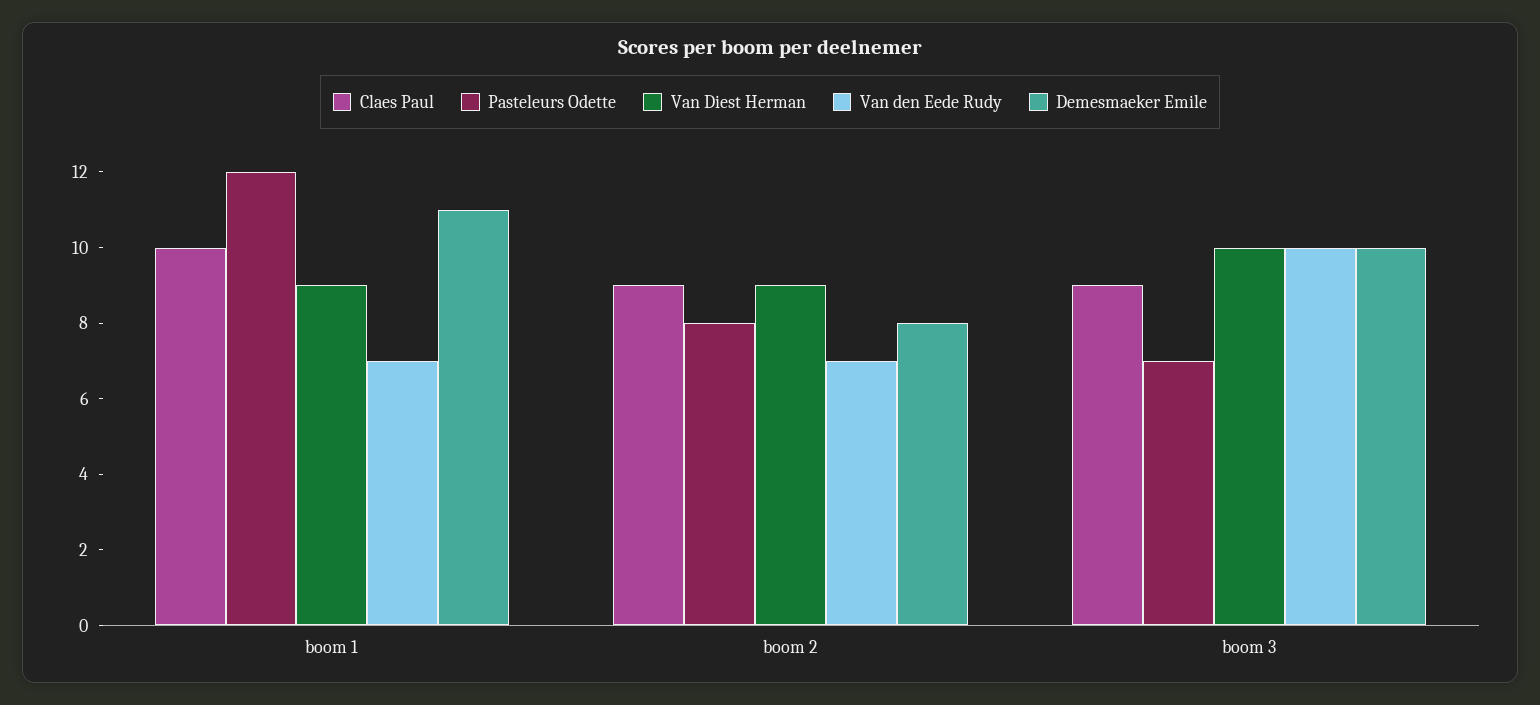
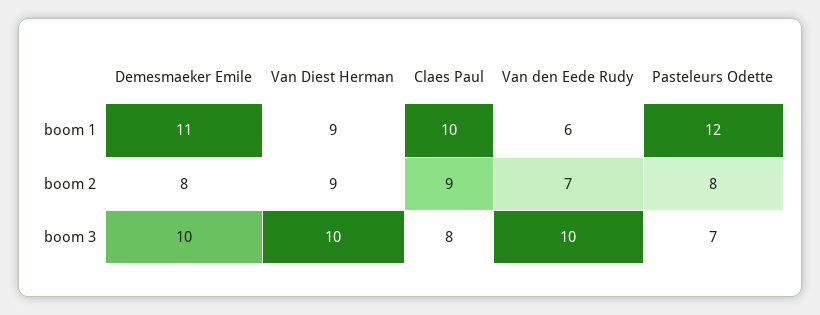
Van den Eede Rudy, boom 1: 7 -> 6
Claes Paul, boom 3: 9 -> 8

